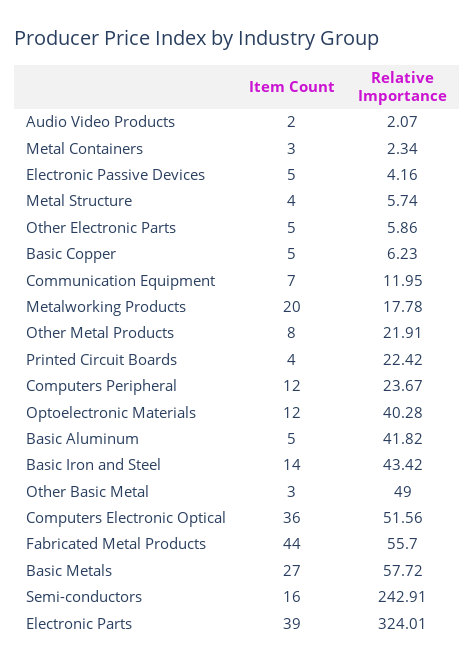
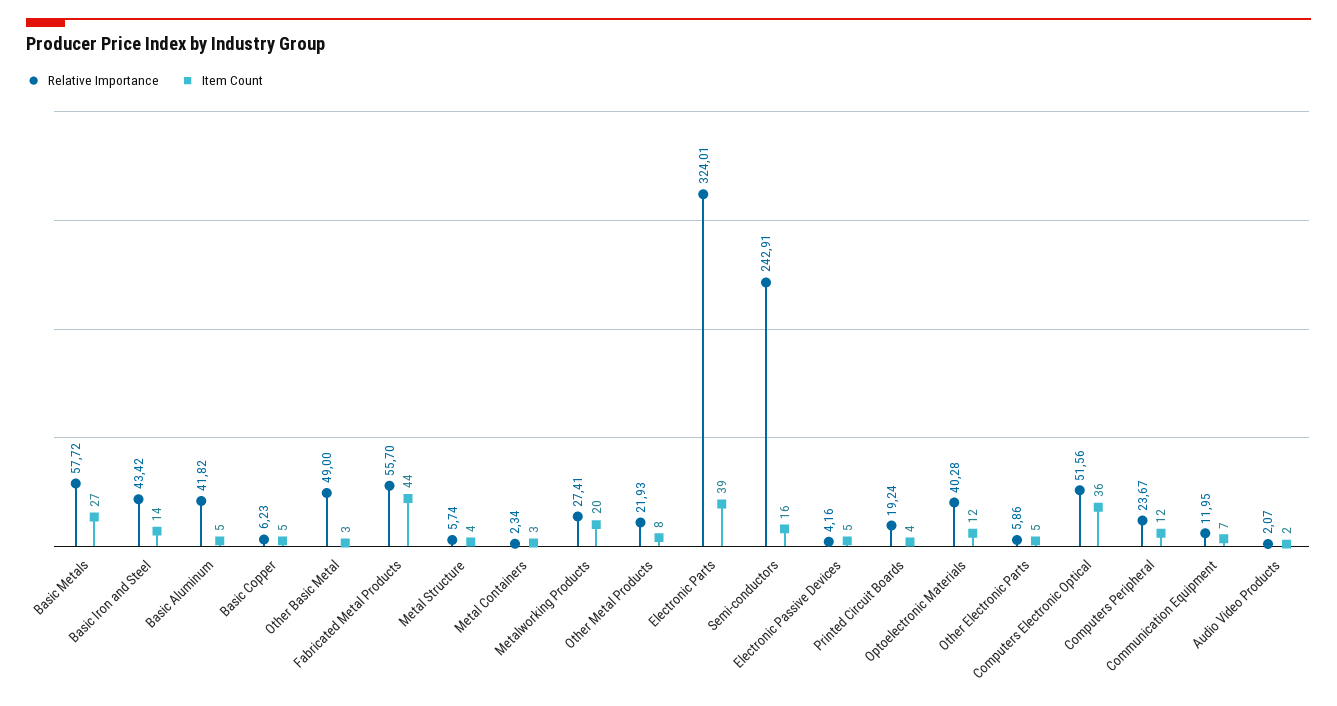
Relative Importance, Metalworking Products: 17.78 -> 27.41
Relative Importance, Other Metal Products: 21.91 -> 21.93
Relative Importance, Printed Circuit Boards: 22.42 -> 19.24

